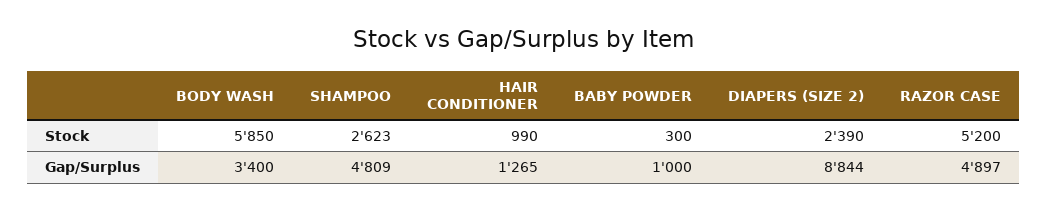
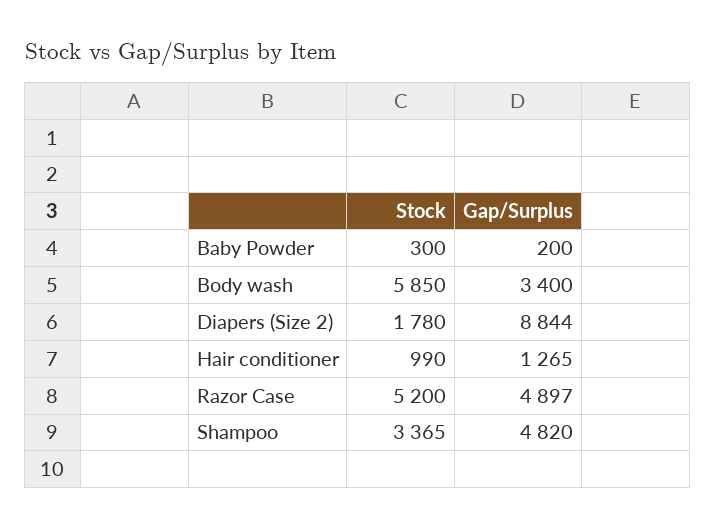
SHAMPOO, Stock: 2623 -> 3365
DIAPERS (SIZE 2), Stock: 2390 -> 1780
SHAMPOO, Gap/Surplus: 4809 -> 4820
BABY POWDER, Gap/Surplus: 1000 -> 200

